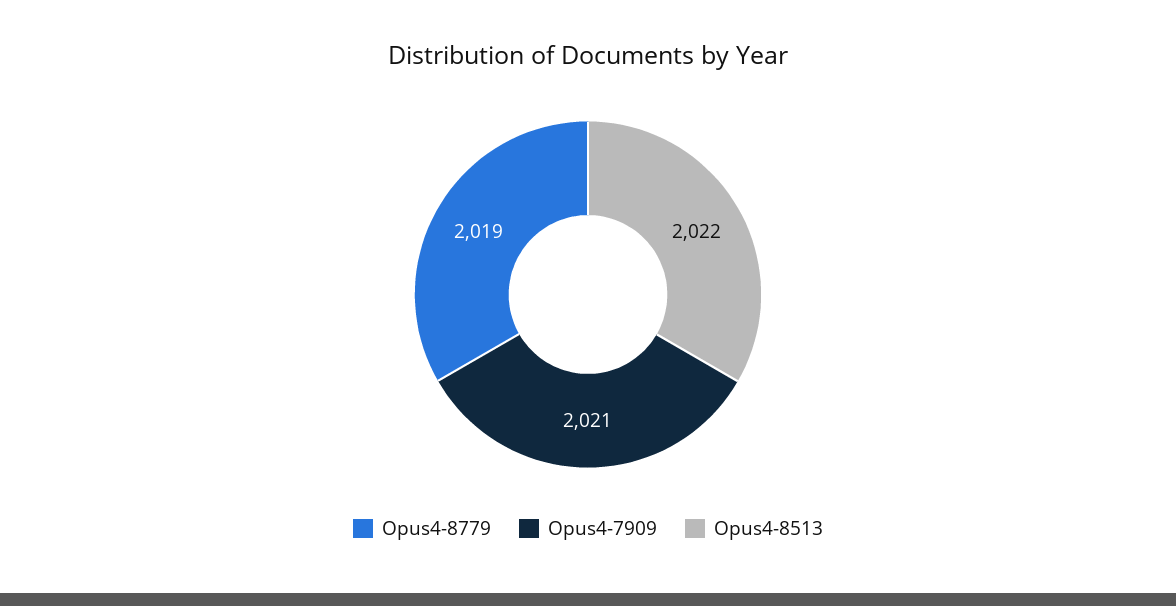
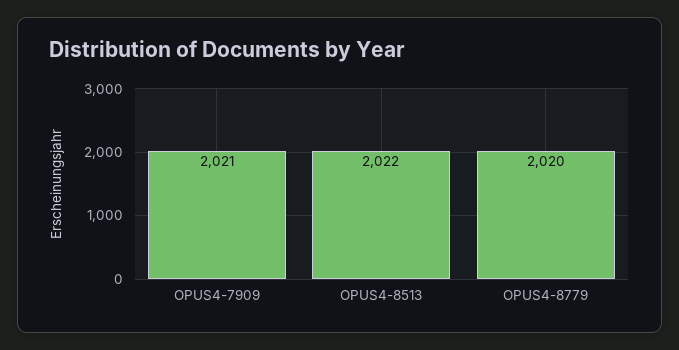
Opus4-8779: 2019 -> 2020

